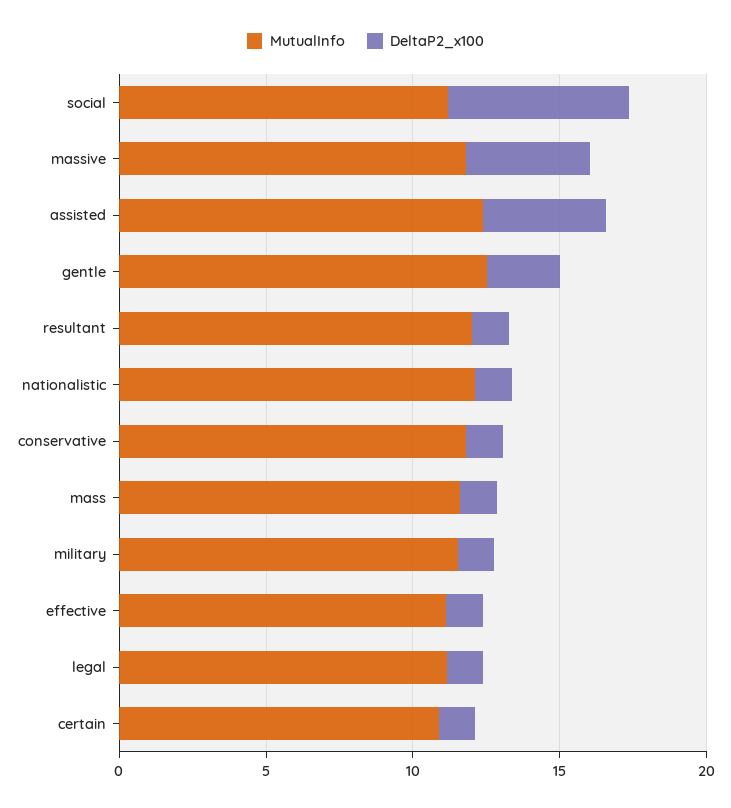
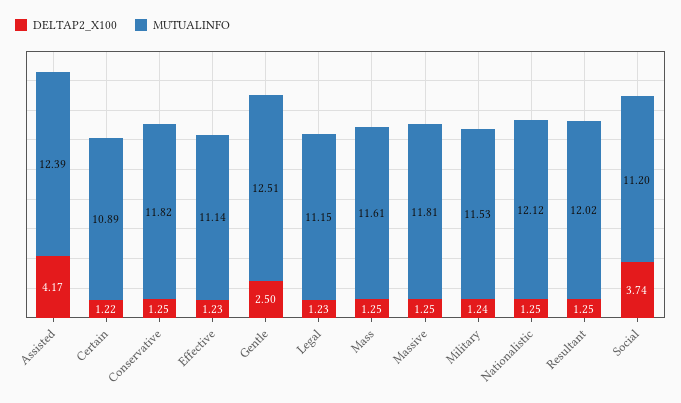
DeltaP2_x100, social: 6 -> 3.74
DeltaP2_x100, massive: 4 -> 1.25

